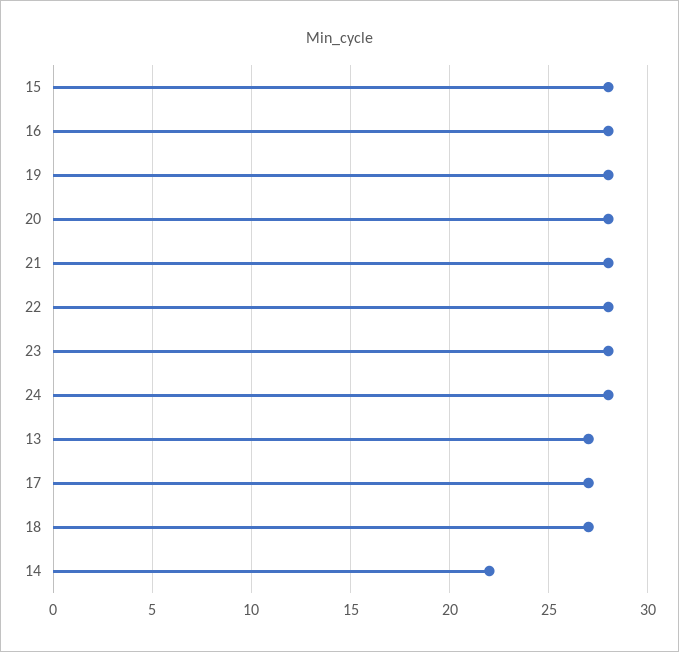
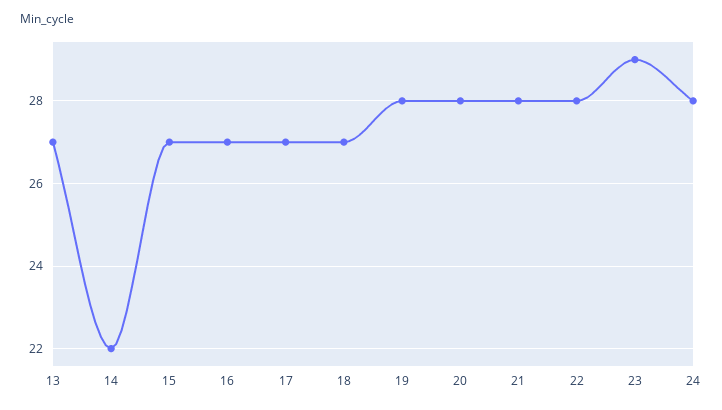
15: 28 -> 27
16: 28 -> 27
23: 28 -> 29

